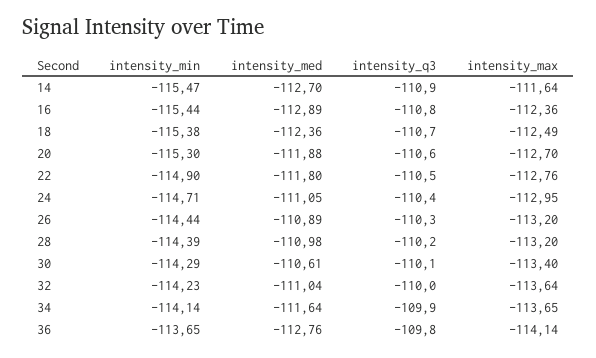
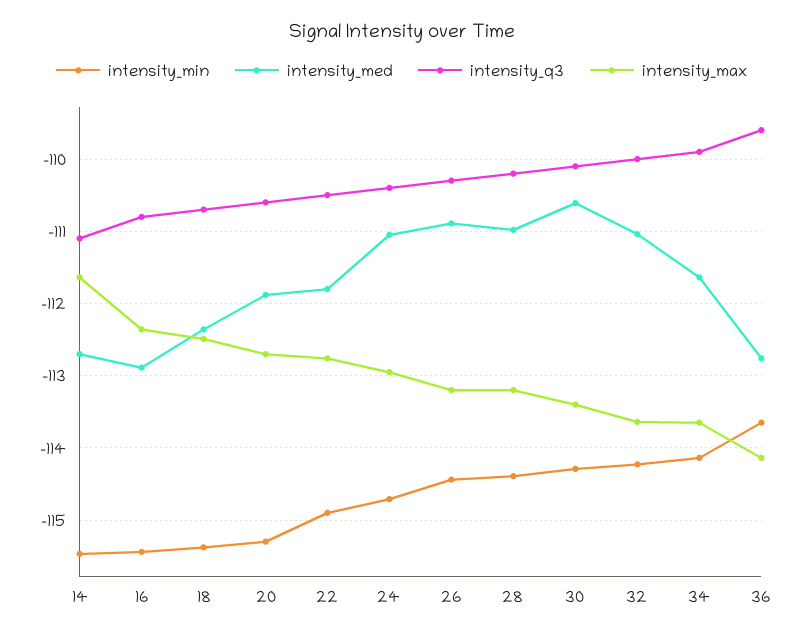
intensity_q3, 14: -110.9 -> -111.1
intensity_q3, 36: -109.8 -> -109.6

